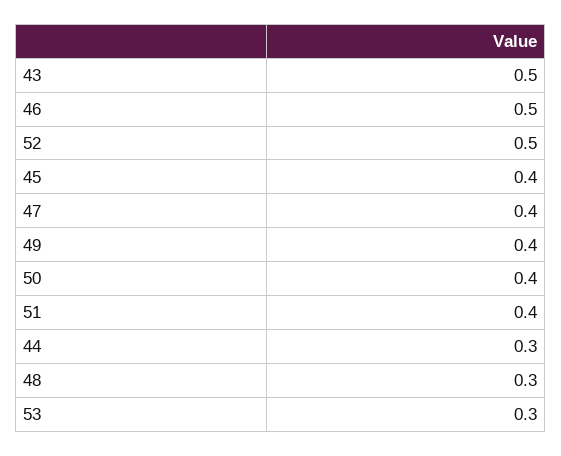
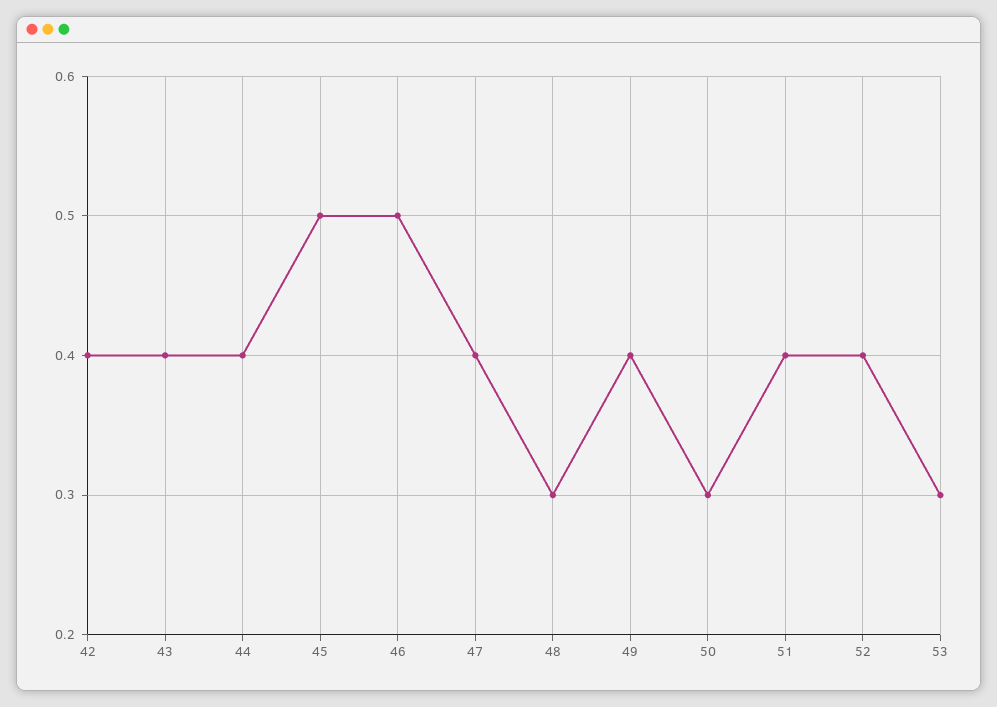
43: 0.5 -> 0.4
52: 0.5 -> 0.4
45: 0.4 -> 0.5
50: 0.4 -> 0.3
44: 0.3 -> 0.4
42: none -> 0.4

